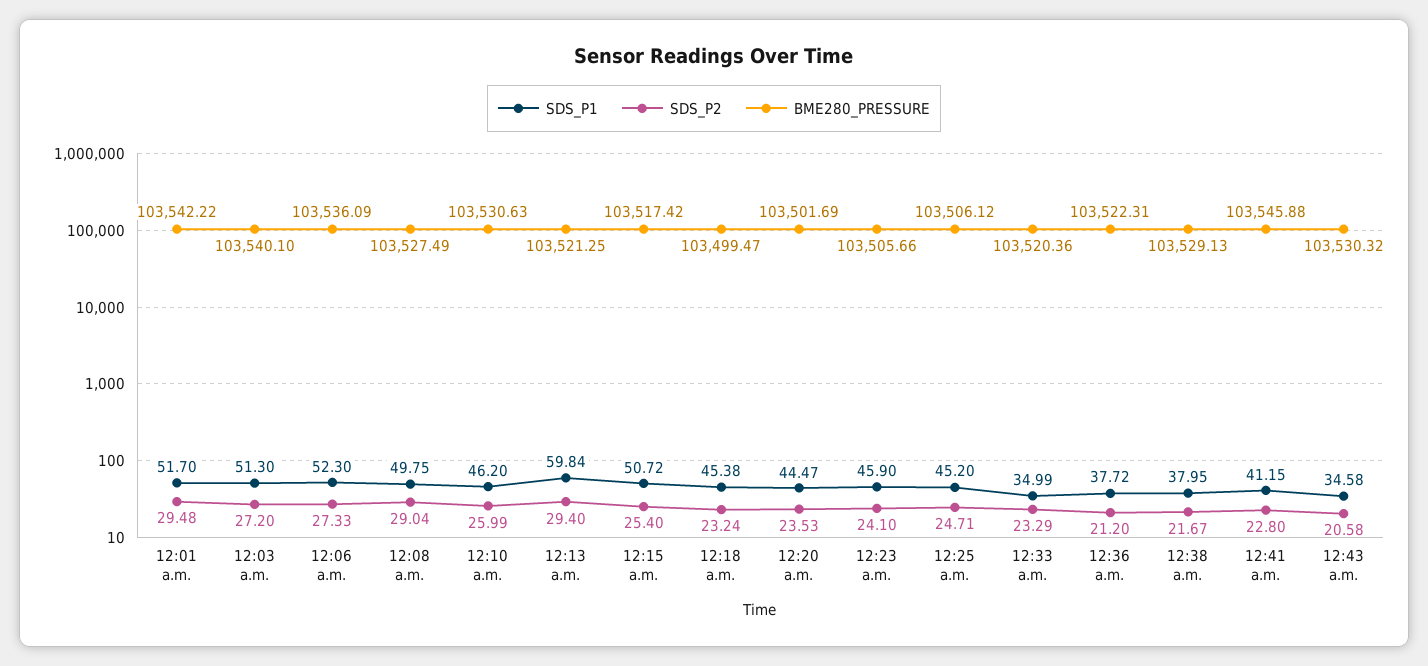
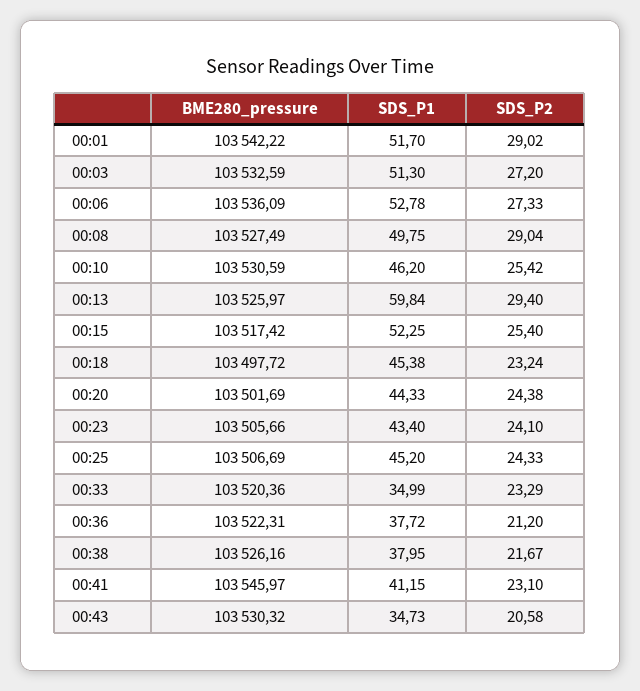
SDS_P2, 12:01 a.m.: 29.48 -> 29.02
BME280_PRESSURE, 12:03 a.m.: 103540.1 -> 103532.59
SDS_P1, 12:06 a.m.: 52.3 -> 52.78
SDS_P2, 12:10 a.m.: 25.99 -> 25.42
BME280_PRESSURE, 12:10 a.m.: 103530.63 -> 103530.59
BME280_PRESSURE, 12:13 a.m.: 103521.25 -> 103525.97
SDS_P1, 12:15 a.m.: 50.72 -> 52.25
BME280_PRESSURE, 12:18 a.m.: 103499.47 -> 103497.72
SDS_P1, 12:20 a.m.: 44.47 -> 44.33
SDS_P2, 12:20 a.m.: 23.53 -> 24.38
SDS_P1, 12:23 a.m.: 45.9 -> 43.4
SDS_P2, 12:25 a.m.: 24.71 -> 24.33
BME280_PRESSURE, 12:25 a.m.: 103506.12 -> 103506.69
BME280_PRESSURE, 12:38 a.m.: 103529.13 -> 103526.16
SDS_P2, 12:41 a.m.: 22.8 -> 23.1
BME280_PRESSURE, 12:41 a.m.: 103545.88 -> 103545.97
SDS_P1, 12:43 a.m.: 34.58 -> 34.73

